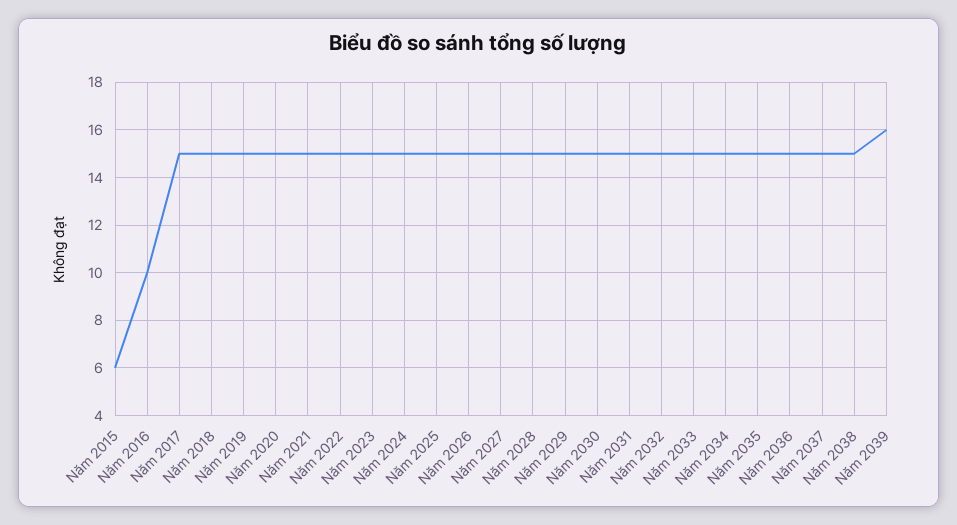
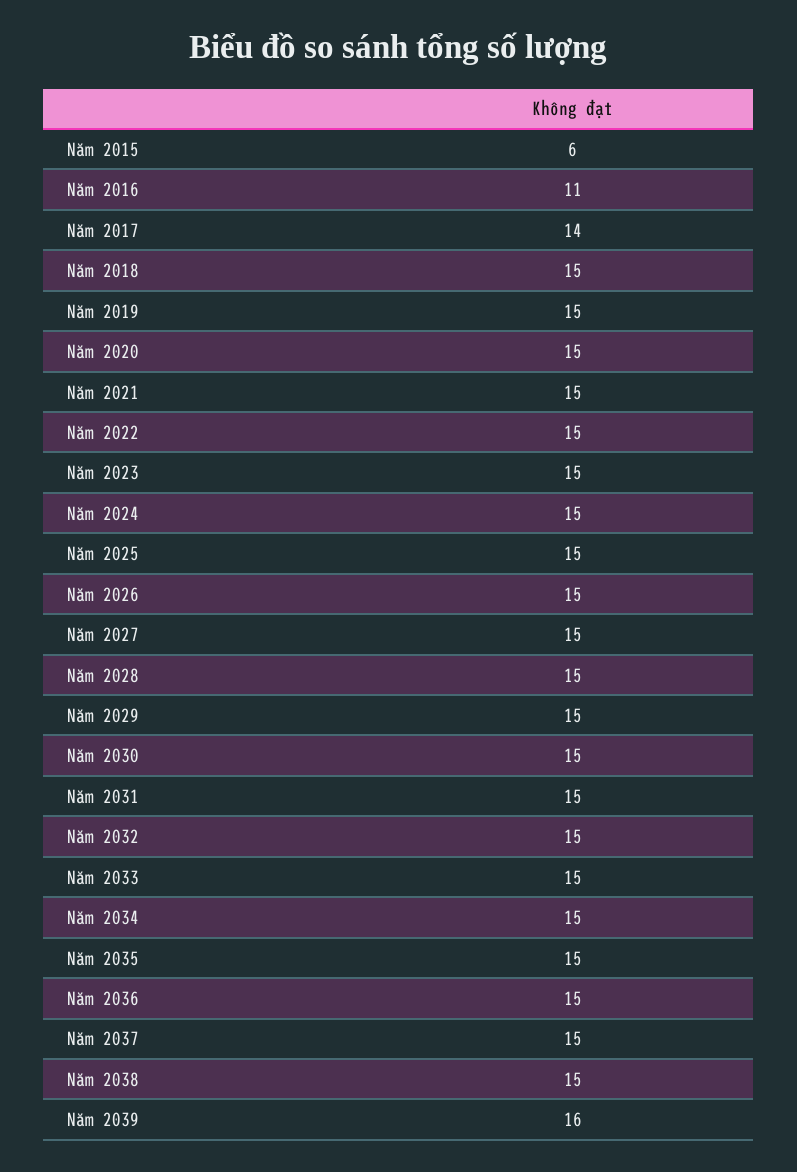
Năm 2016: 10 -> 11
Năm 2017: 15 -> 14

